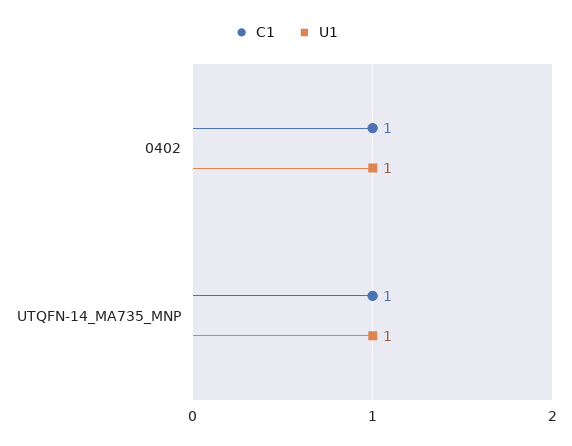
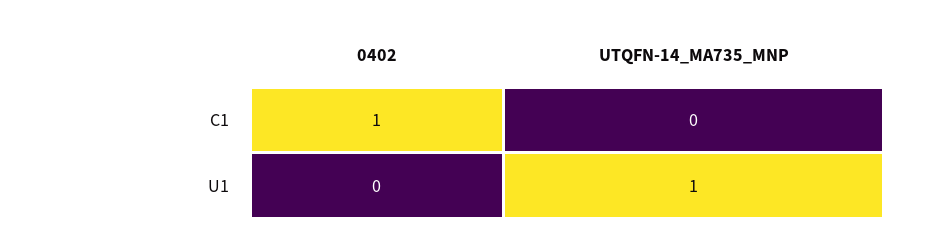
U1, 0402: 1 -> 0
C1, UTQFN-14_MA735_MNP: 1 -> 0

